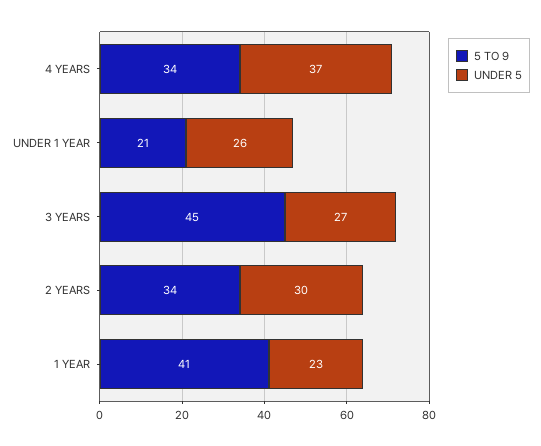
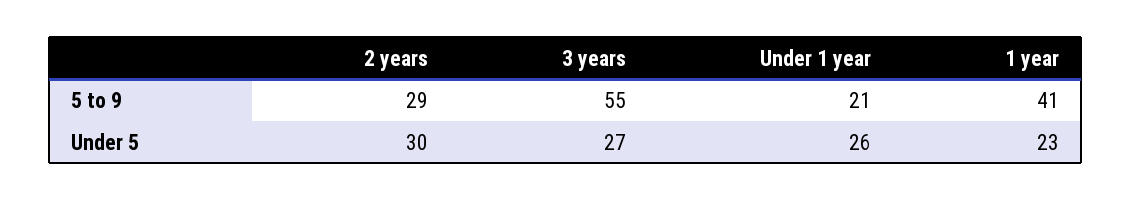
5 TO 9, 4 YEARS: 34 -> none
UNDER 5, 4 YEARS: 37 -> none
5 TO 9, 3 YEARS: 45 -> 55
5 TO 9, 2 YEARS: 34 -> 29

